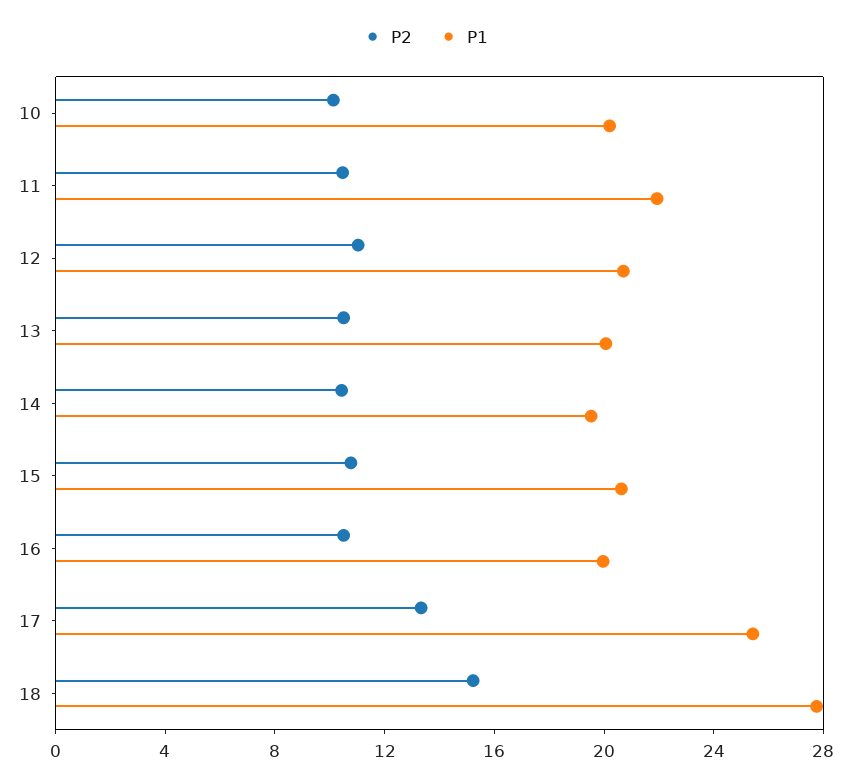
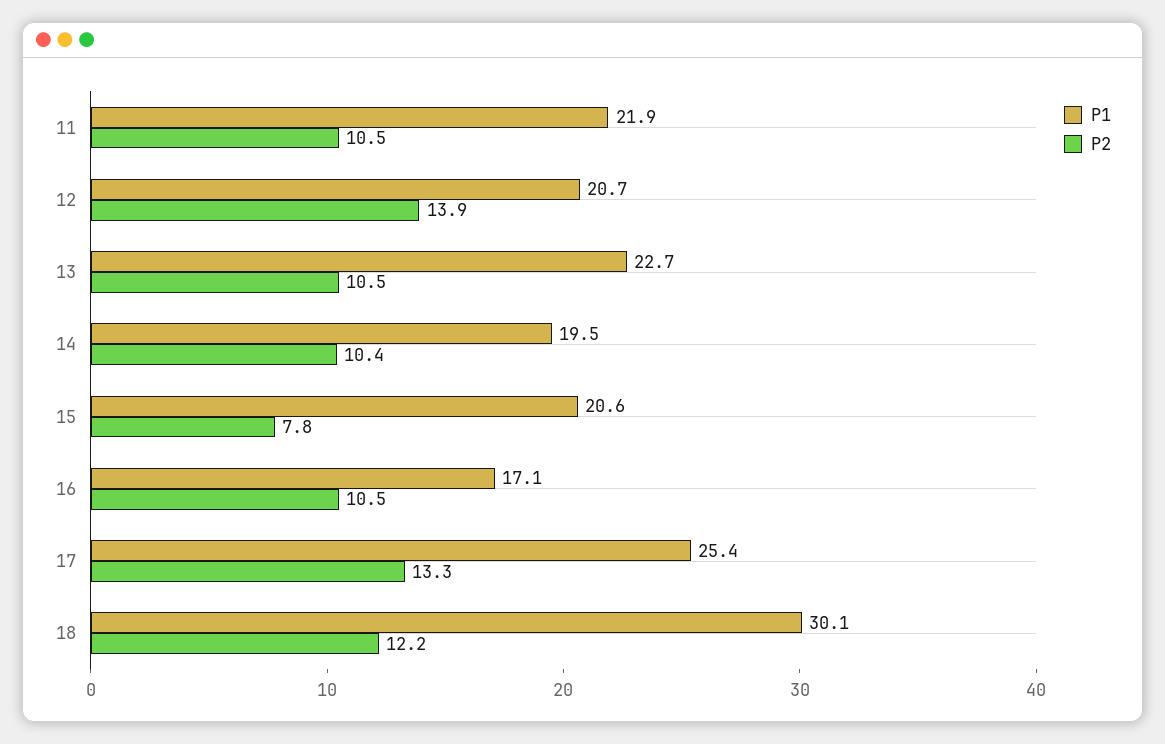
P2, 10: 10 -> none
P1, 10: 20 -> none
P2, 12: 11 -> 13.9
P1, 13: 20 -> 22.7
P2, 15: 11 -> 7.8
P1, 16: 20 -> 17.1
P2, 18: 15 -> 12.2
P1, 18: 28 -> 30.1

